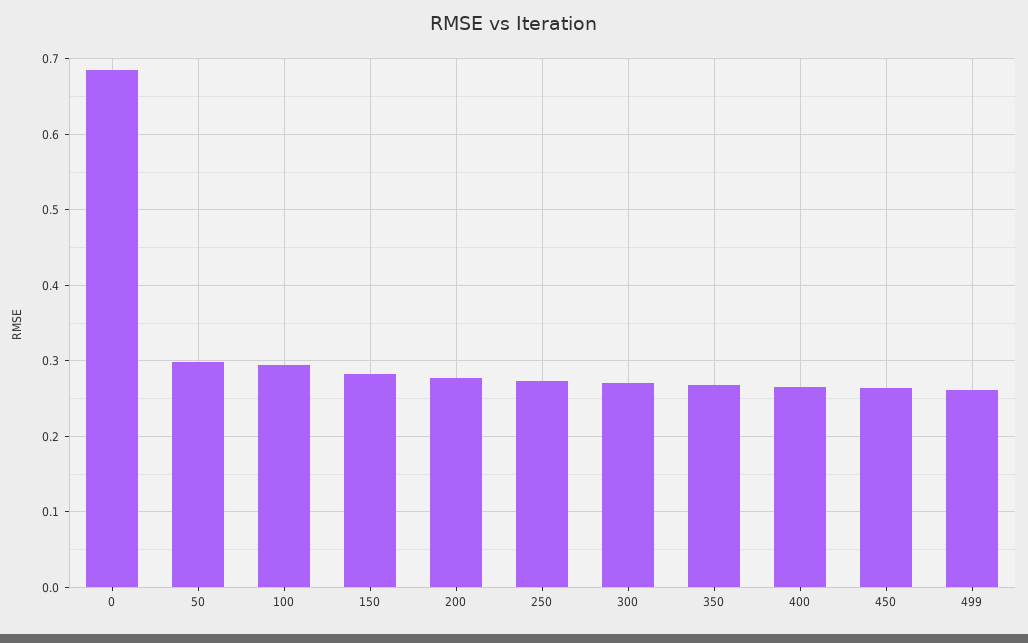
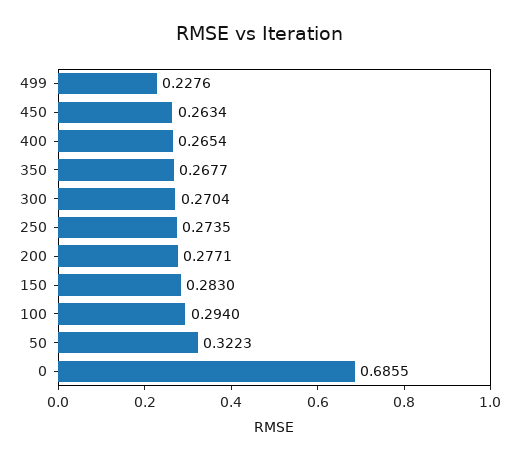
50: 0.3 -> 0.3223
499: 0.26 -> 0.2276

